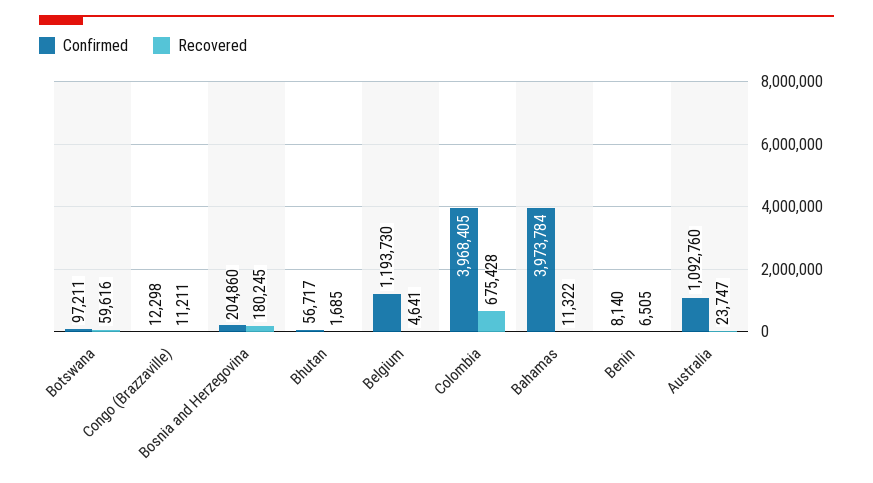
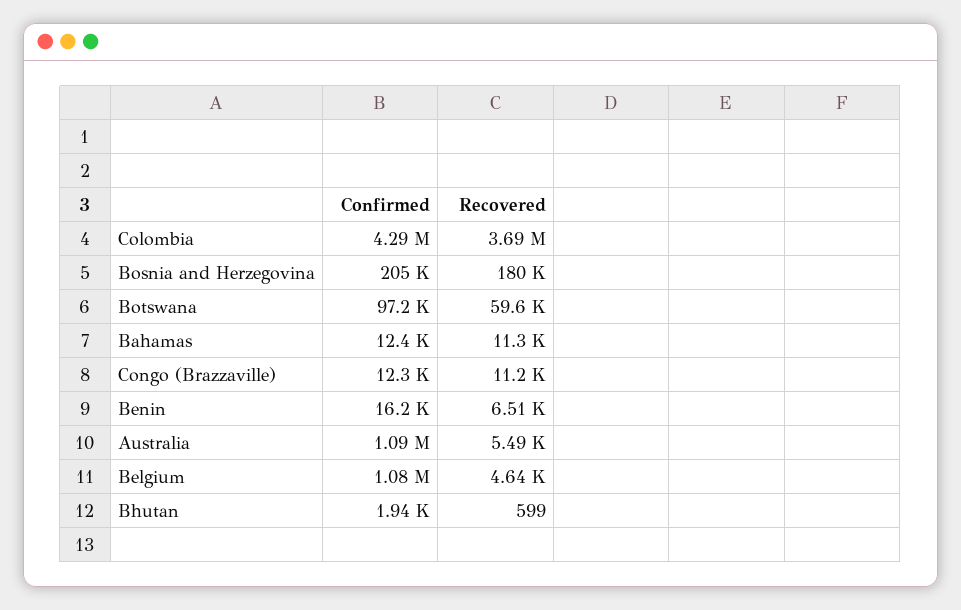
Confirmed, Bhutan: 56717 -> 1940
Recovered, Bhutan: 1685 -> 599
Confirmed, Belgium: 1193730 -> 1080000
Confirmed, Colombia: 3968405 -> 4290000
Recovered, Colombia: 675428 -> 3690000
Confirmed, Bahamas: 3973784 -> 12400
Confirmed, Benin: 8140 -> 16200
Recovered, Australia: 23747 -> 5490

